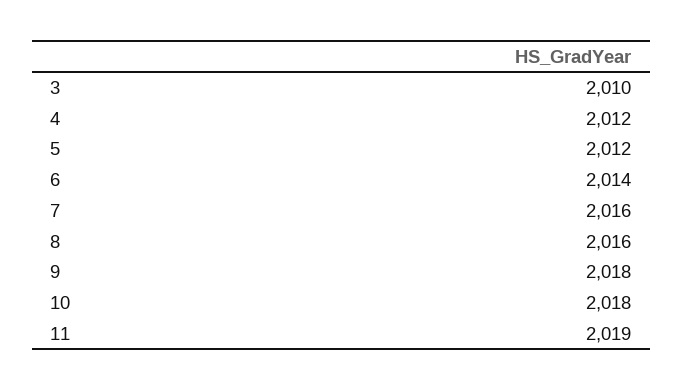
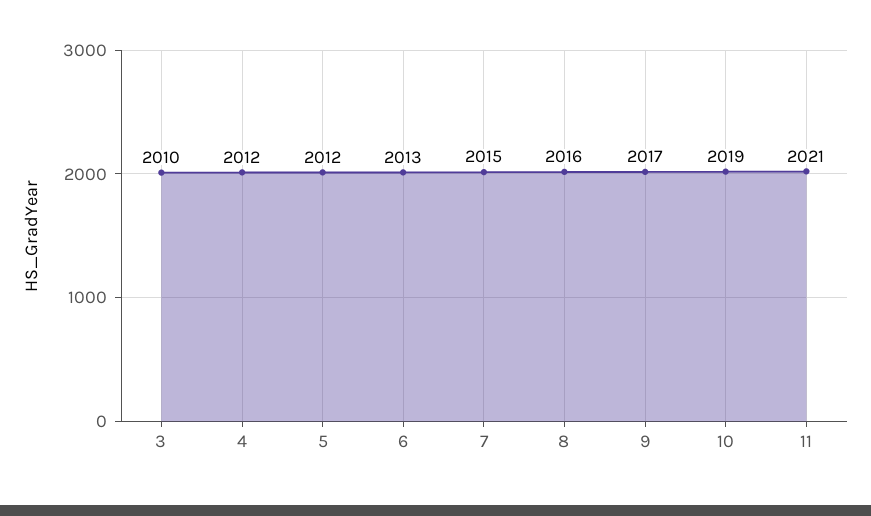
6: 2014 -> 2013
7: 2016 -> 2015
9: 2018 -> 2017
10: 2018 -> 2019
11: 2019 -> 2021

